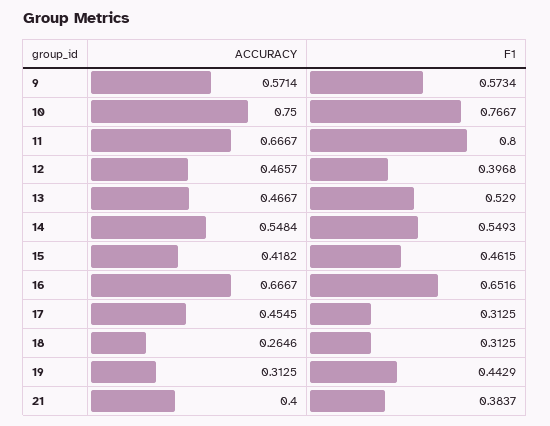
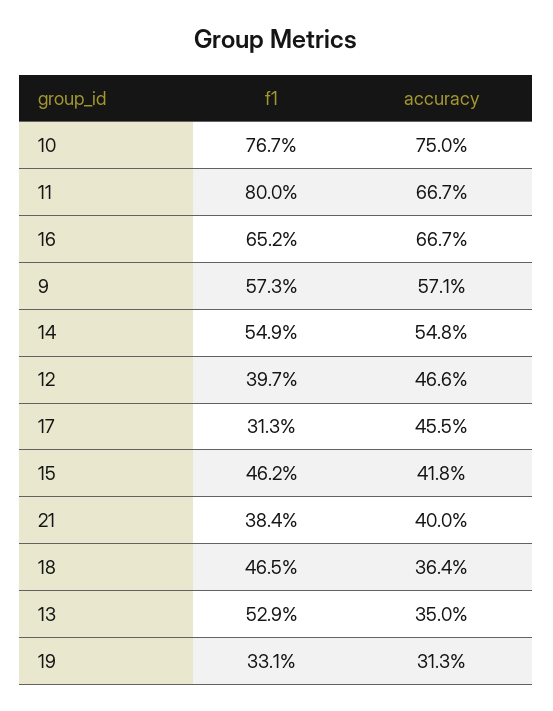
ACCURACY, 13: 0.4667 -> 0.35
ACCURACY, 18: 0.2646 -> 0.364
F1, 18: 0.3125 -> 0.465
F1, 19: 0.4429 -> 0.331

